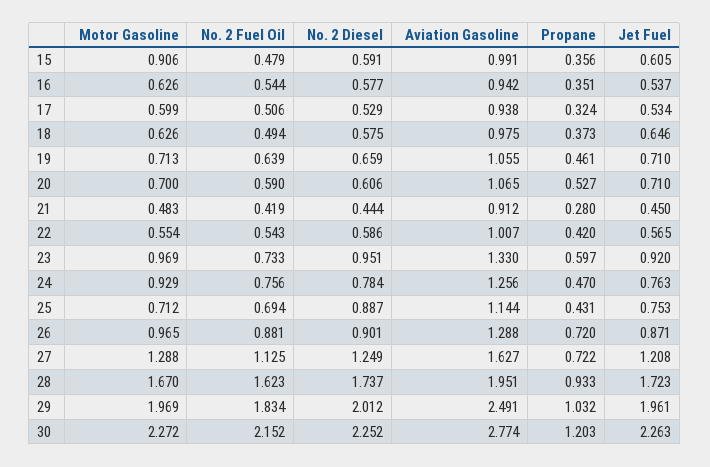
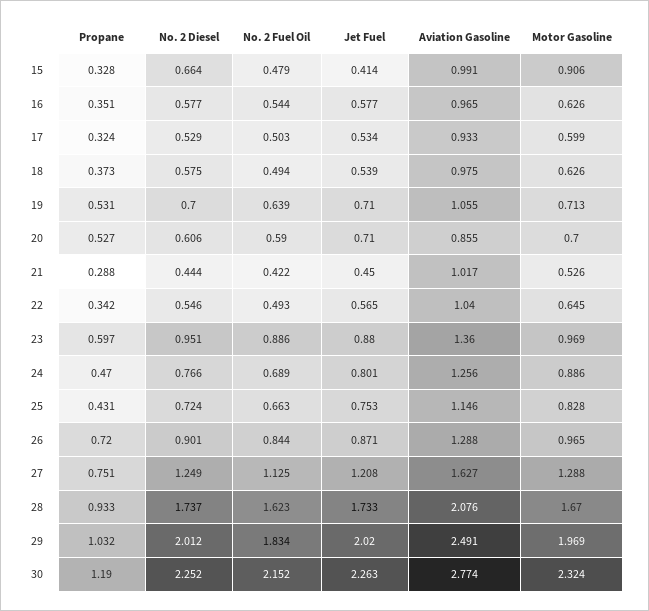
No. 2 Diesel, 15: 0.591 -> 0.664
Propane, 15: 0.356 -> 0.328
Jet Fuel, 15: 0.605 -> 0.414
Aviation Gasoline, 16: 0.942 -> 0.965
Jet Fuel, 16: 0.537 -> 0.577
No. 2 Fuel Oil, 17: 0.506 -> 0.503
Aviation Gasoline, 17: 0.938 -> 0.933
Jet Fuel, 18: 0.646 -> 0.539
No. 2 Diesel, 19: 0.659 -> 0.7
Propane, 19: 0.461 -> 0.531
Aviation Gasoline, 20: 1.065 -> 0.855
Motor Gasoline, 21: 0.483 -> 0.526
No. 2 Fuel Oil, 21: 0.419 -> 0.422
Aviation Gasoline, 21: 0.912 -> 1.017
Propane, 21: 0.28 -> 0.288
Motor Gasoline, 22: 0.554 -> 0.645
No. 2 Fuel Oil, 22: 0.543 -> 0.493
No. 2 Diesel, 22: 0.586 -> 0.546
Aviation Gasoline, 22: 1.007 -> 1.04
Propane, 22: 0.42 -> 0.342
No. 2 Fuel Oil, 23: 0.733 -> 0.886
Aviation Gasoline, 23: 1.33 -> 1.36
Jet Fuel, 23: 0.92 -> 0.88
Motor Gasoline, 24: 0.929 -> 0.886
No. 2 Fuel Oil, 24: 0.756 -> 0.689
No. 2 Diesel, 24: 0.784 -> 0.766
Jet Fuel, 24: 0.763 -> 0.801
Motor Gasoline, 25: 0.712 -> 0.828
No. 2 Fuel Oil, 25: 0.694 -> 0.663
No. 2 Diesel, 25: 0.887 -> 0.724
Aviation Gasoline, 25: 1.144 -> 1.146
No. 2 Fuel Oil, 26: 0.881 -> 0.844
Propane, 27: 0.722 -> 0.751
Aviation Gasoline, 28: 1.951 -> 2.076
Jet Fuel, 28: 1.723 -> 1.733
Jet Fuel, 29: 1.961 -> 2.02
Motor Gasoline, 30: 2.272 -> 2.324
Propane, 30: 1.203 -> 1.19

